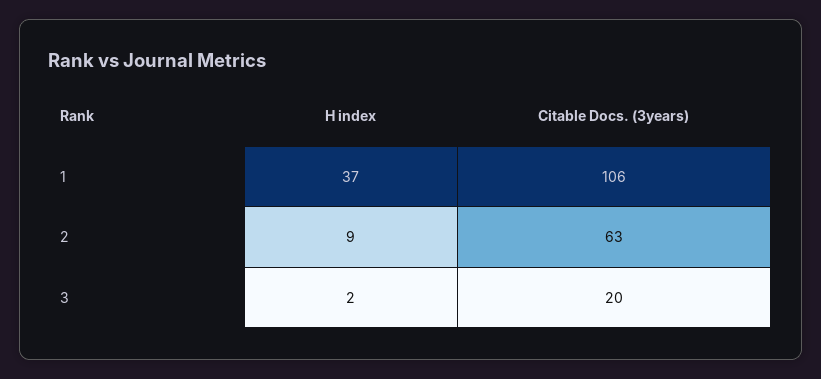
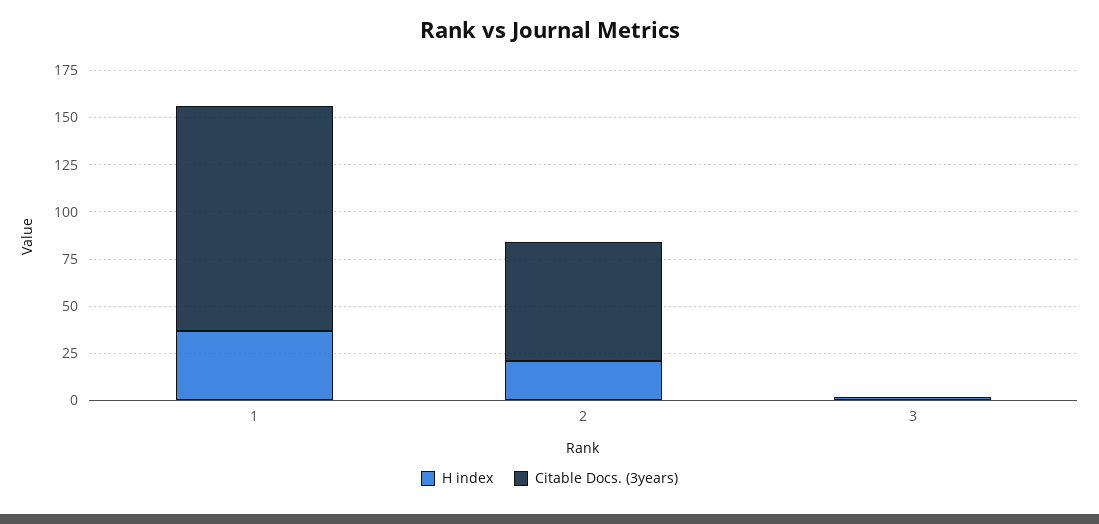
Citable Docs. (3years), 1: 106 -> 120
H index, 2: 9 -> 20
Citable Docs. (3years), 3: 20 -> 0

